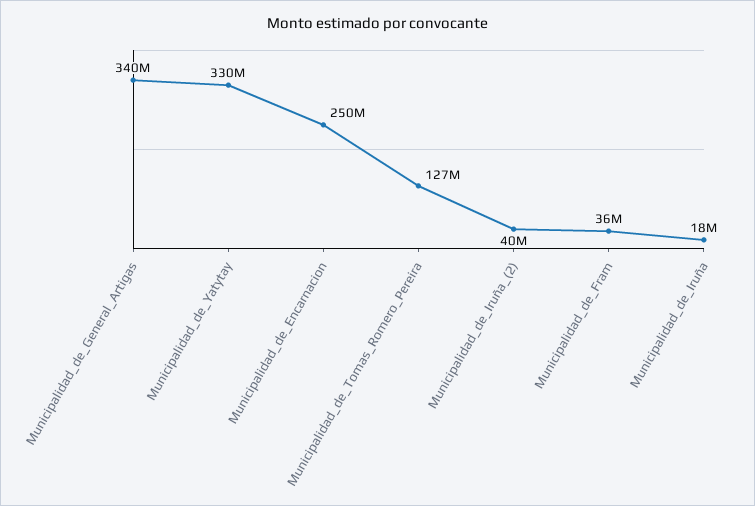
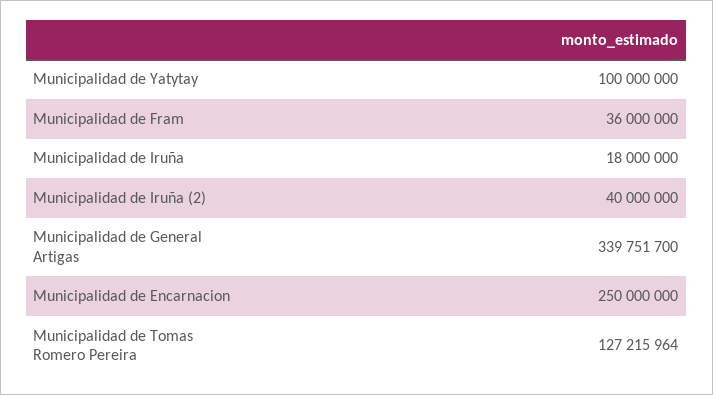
Municipalidad_de_Yatytay: 330000000 -> 100000000

